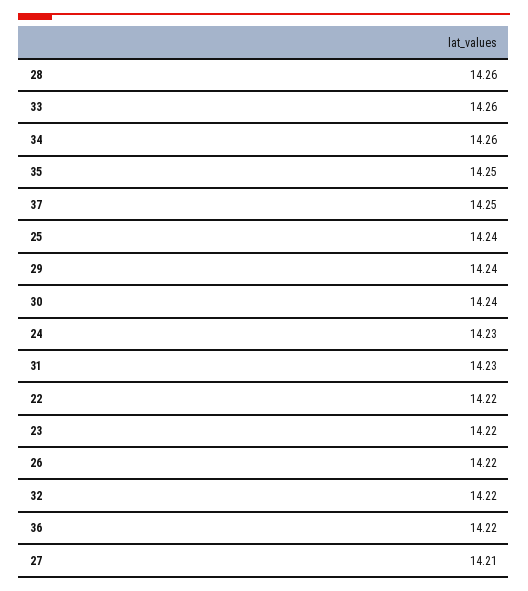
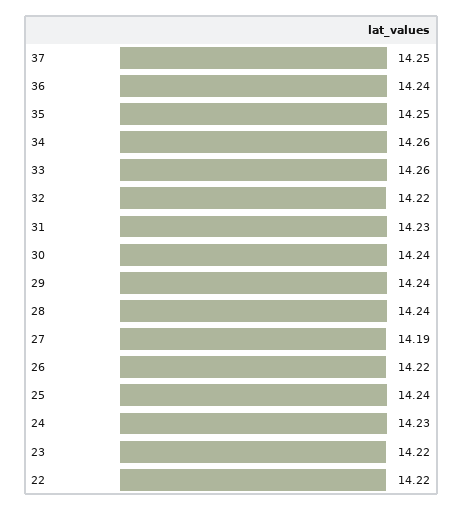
28: 14.26 -> 14.24
36: 14.22 -> 14.24
27: 14.21 -> 14.19

